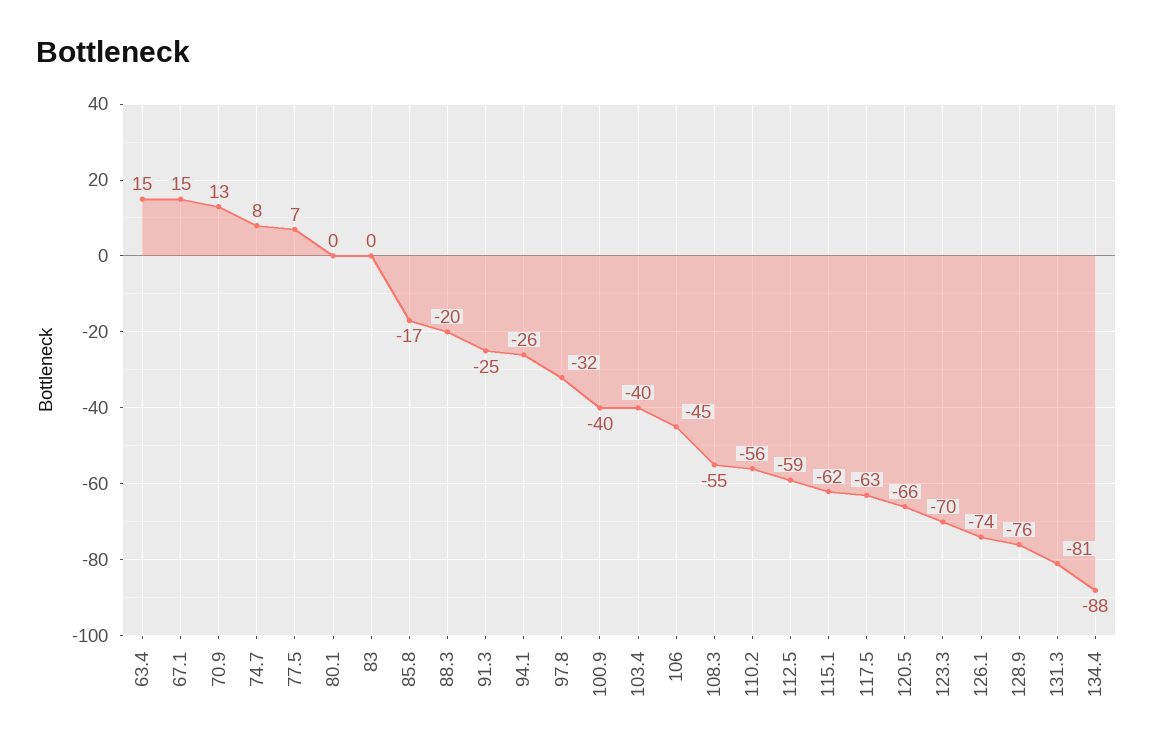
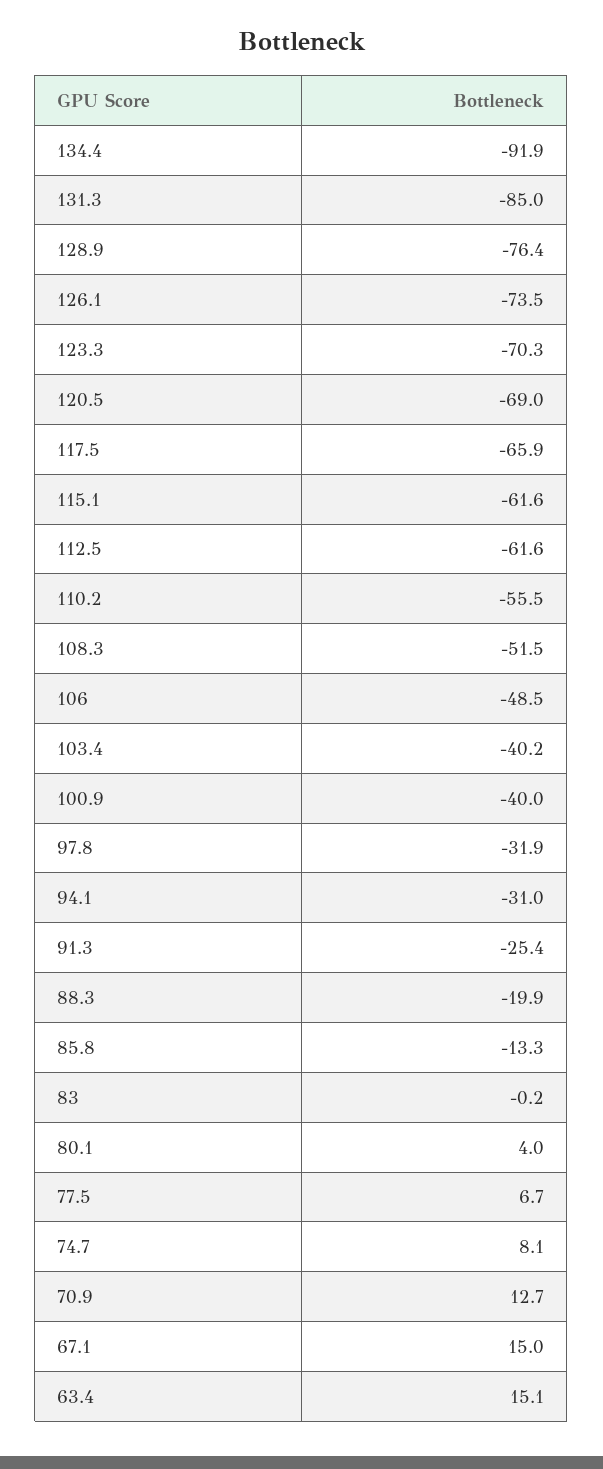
80.1: 0 -> 4
85.8: -17 -> -13.3
94.1: -26 -> -31
106: -45 -> -48.5
108.3: -55 -> -51.5
112.5: -59 -> -61.6
117.5: -63 -> -65.9
120.5: -66 -> -69
131.3: -81 -> -85
134.4: -88 -> -91.9

